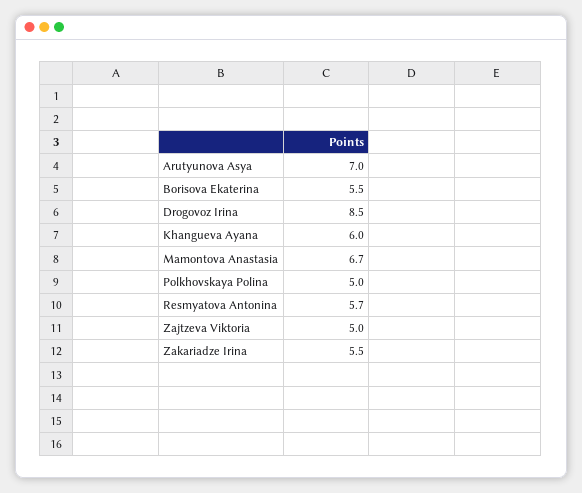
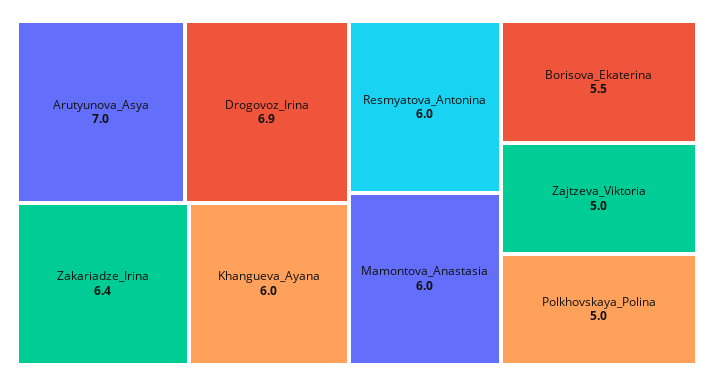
Drogovoz Irina: 8.5 -> 6.9
Mamontova Anastasia: 6.7 -> 6
Resmyatova Antonina: 5.7 -> 6
Zakariadze Irina: 5.5 -> 6.4

